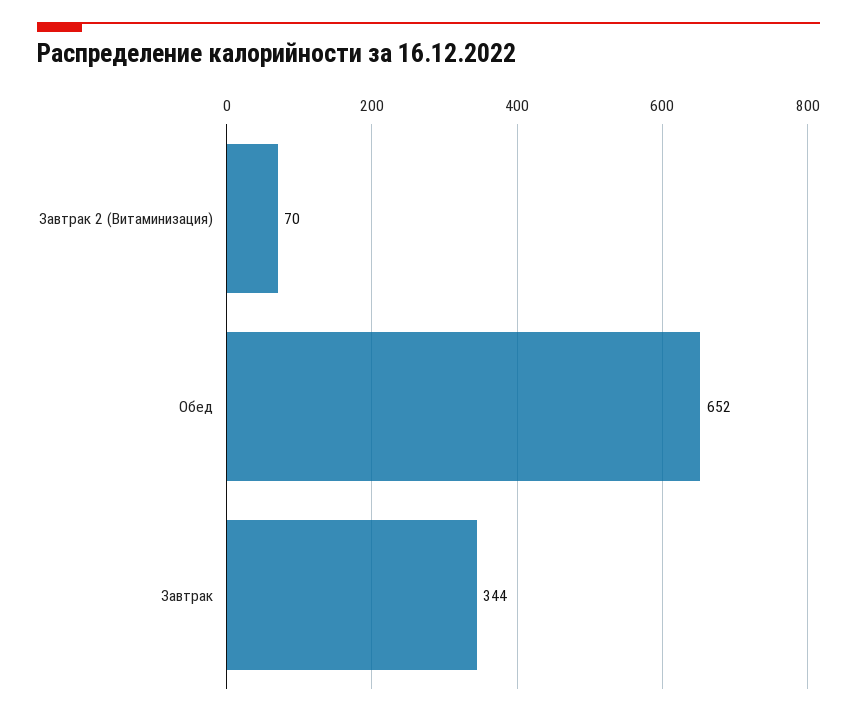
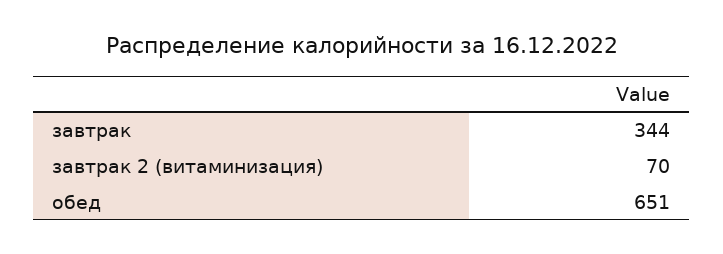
Обед: 652 -> 651

